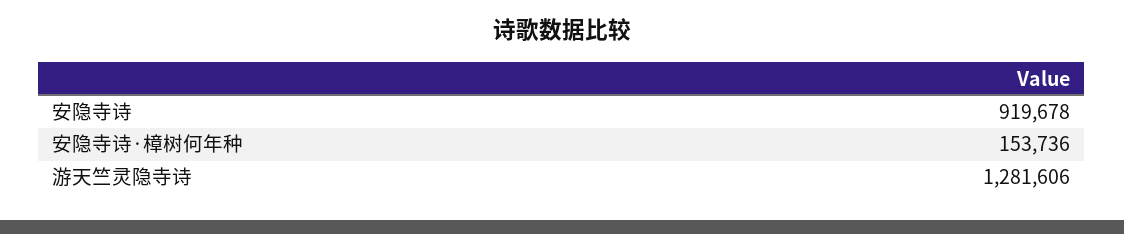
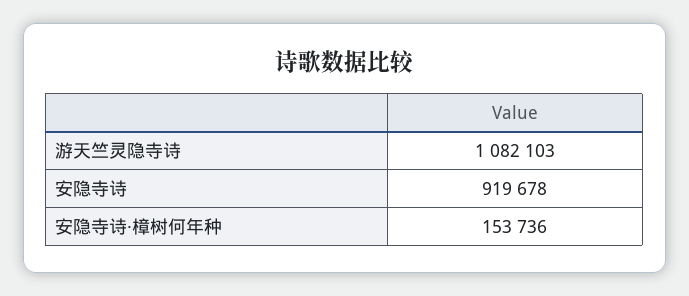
游天竺灵隐寺诗: 1281606 -> 1082103

